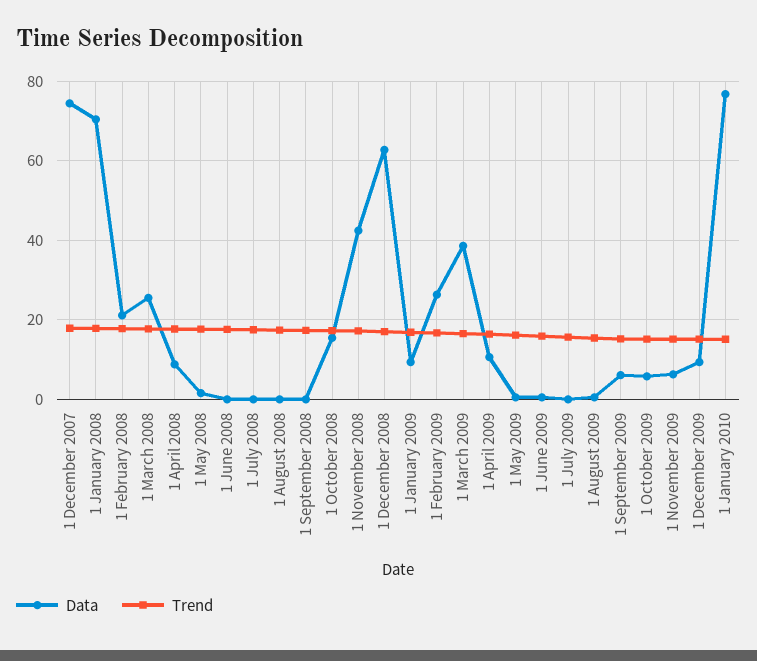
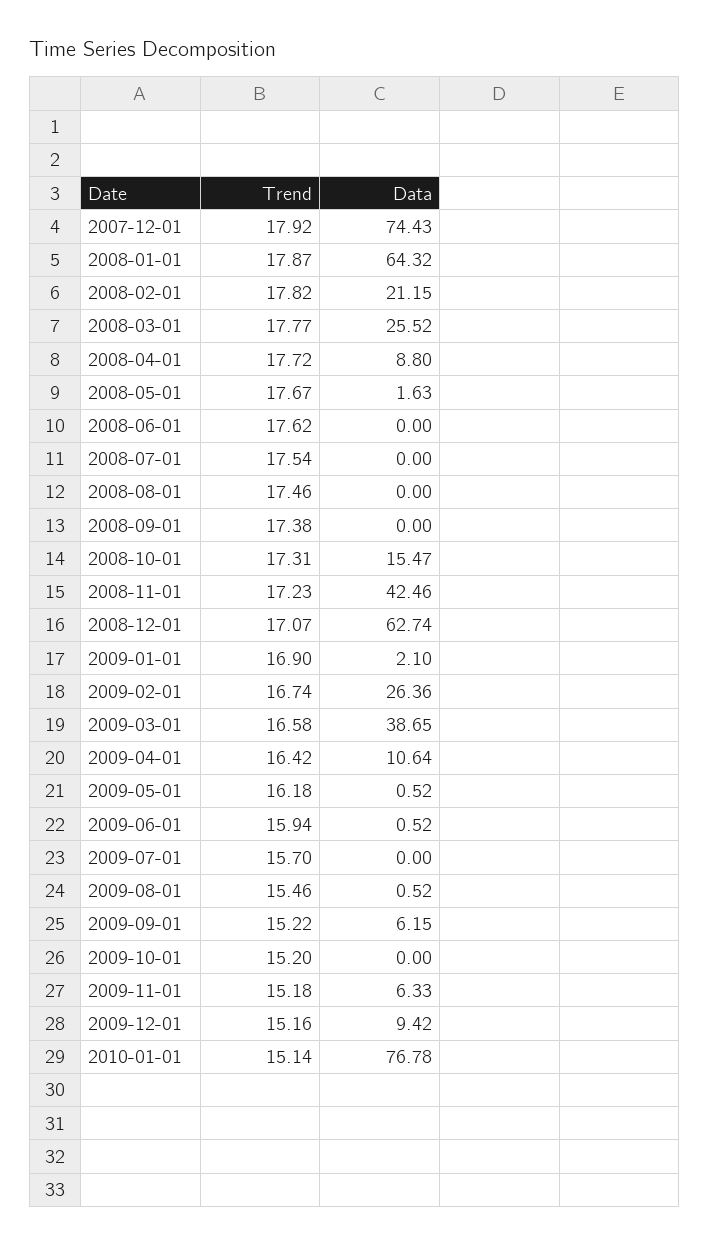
Data, 1 January 2008: 70 -> 64.32
Data, 1 January 2009: 10 -> 2.1
Data, 1 October 2009: 6 -> 0

